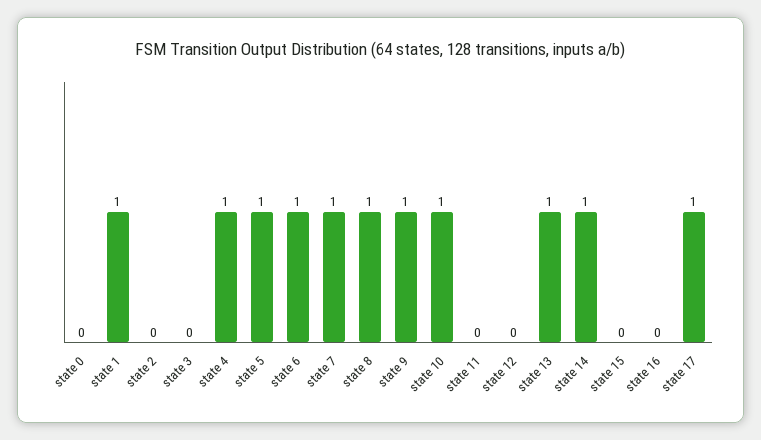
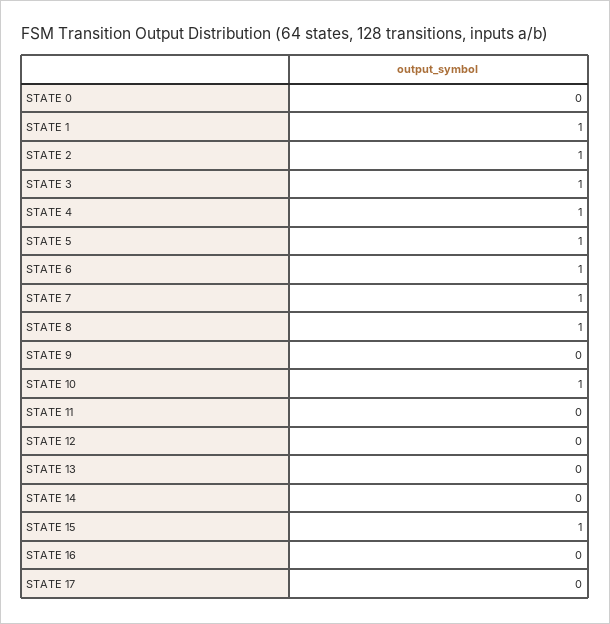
state 2: 0 -> 1
state 3: 0 -> 1
state 9: 1 -> 0
state 13: 1 -> 0
state 14: 1 -> 0
state 15: 0 -> 1
state 17: 1 -> 0

